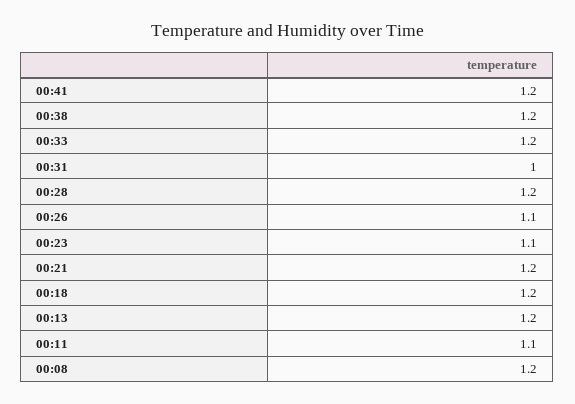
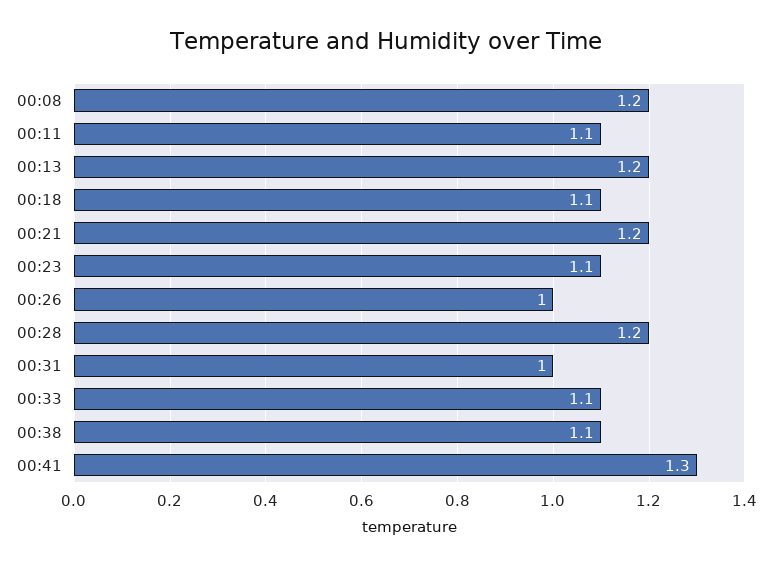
00:41: 1.2 -> 1.3
00:38: 1.2 -> 1.1
00:33: 1.2 -> 1.1
00:26: 1.1 -> 1
00:18: 1.2 -> 1.1

